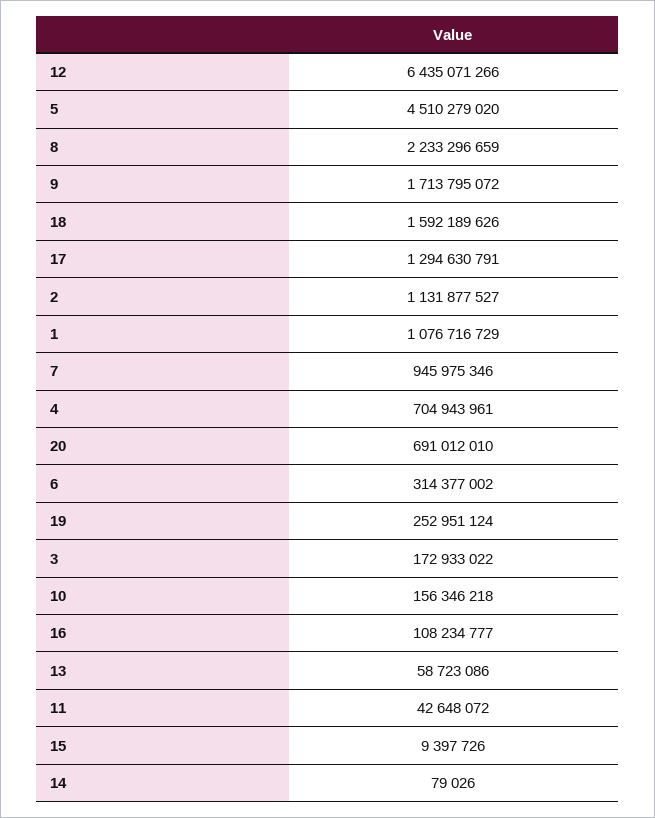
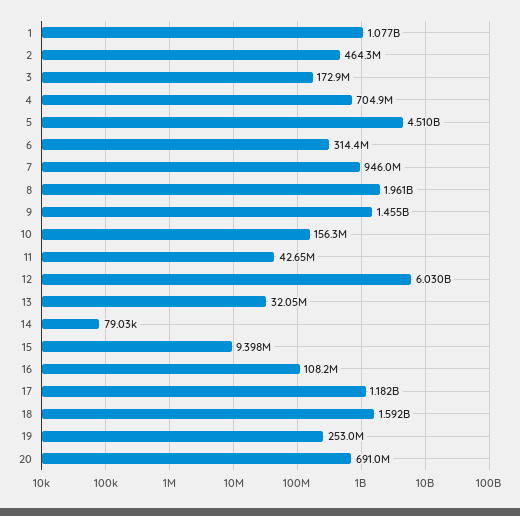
12: 6435071266 -> 6030000000
8: 2233296659 -> 1961000000
9: 1713795072 -> 1455000000
17: 1294630791 -> 1182000000
2: 1131877527 -> 464300000
13: 58723086 -> 32050000

